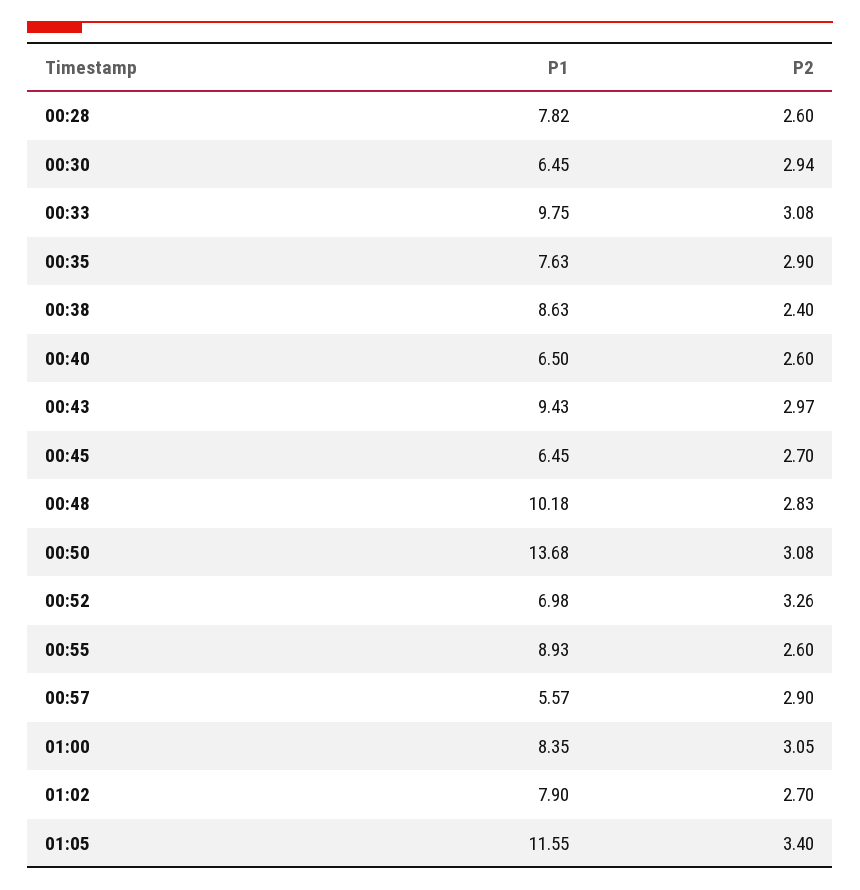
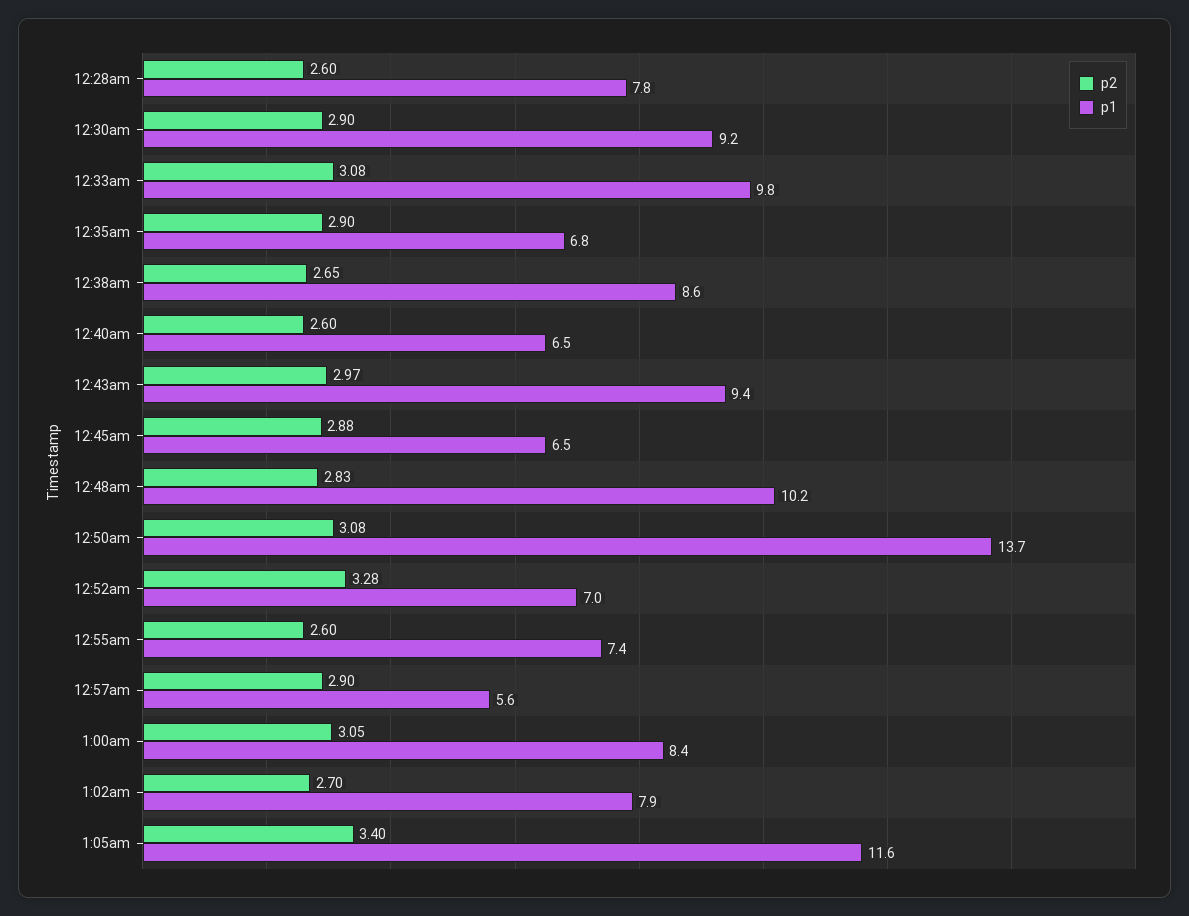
P1, 00:30: 6.45 -> 9.2
P2, 00:30: 2.94 -> 2.9
P1, 00:35: 7.63 -> 6.8
P2, 00:38: 2.4 -> 2.65
P2, 00:45: 2.7 -> 2.88
P2, 00:52: 3.26 -> 3.28
P1, 00:55: 8.93 -> 7.4

